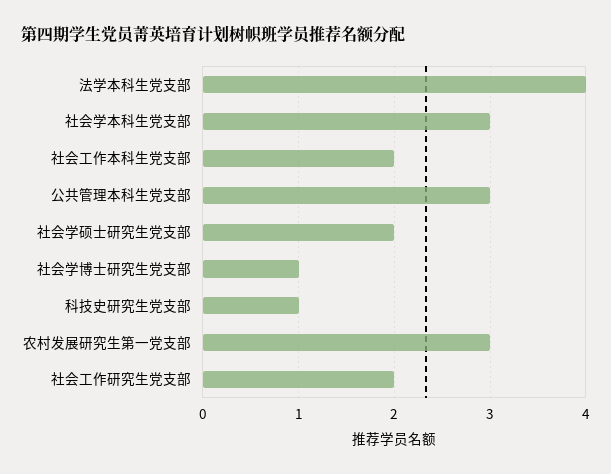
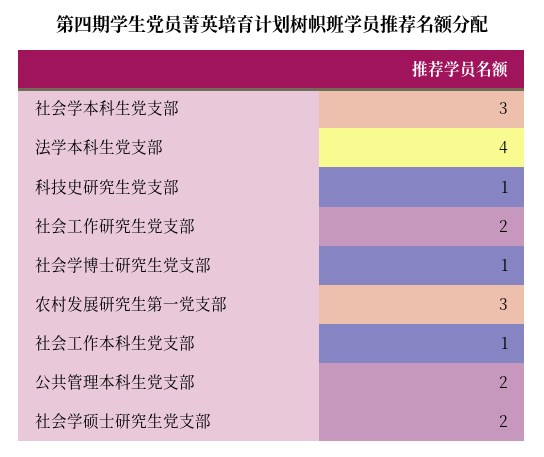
社会工作本科生党支部: 2 -> 1
公共管理本科生党支部: 3 -> 2

